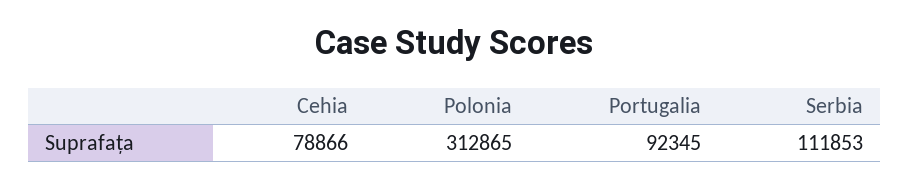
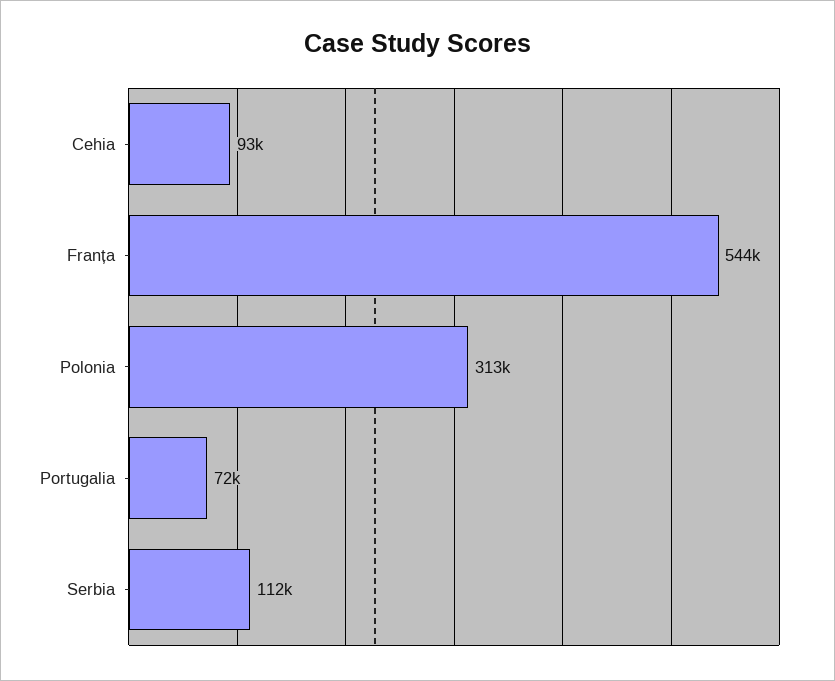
Cehia: 78866 -> 93000
Portugalia: 92345 -> 72000
Franța: none -> 544000

